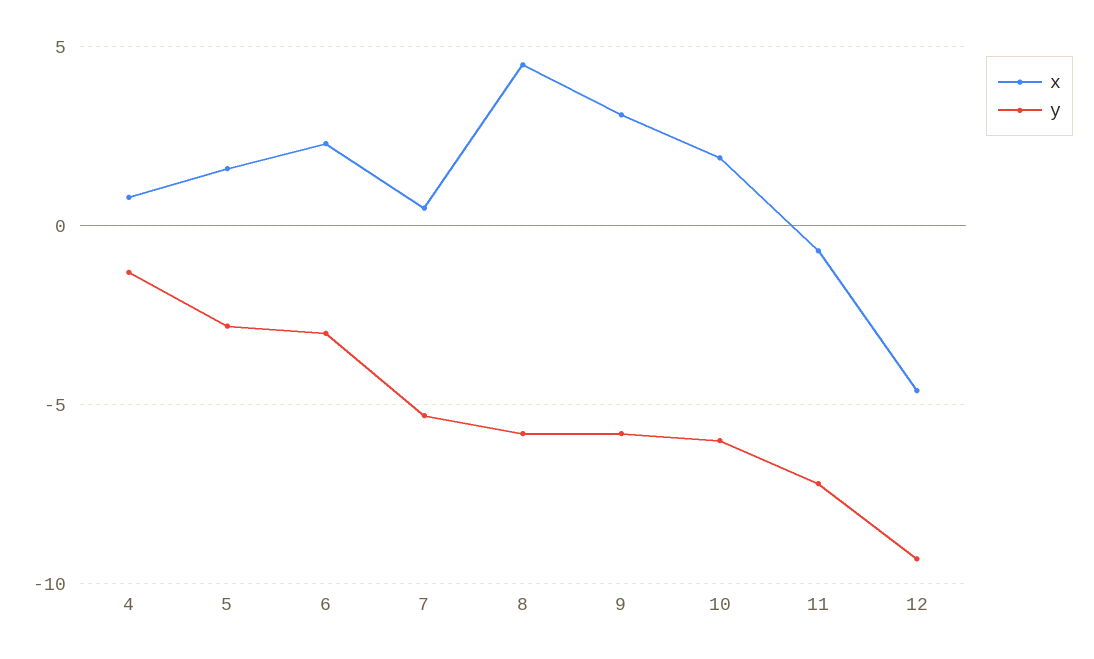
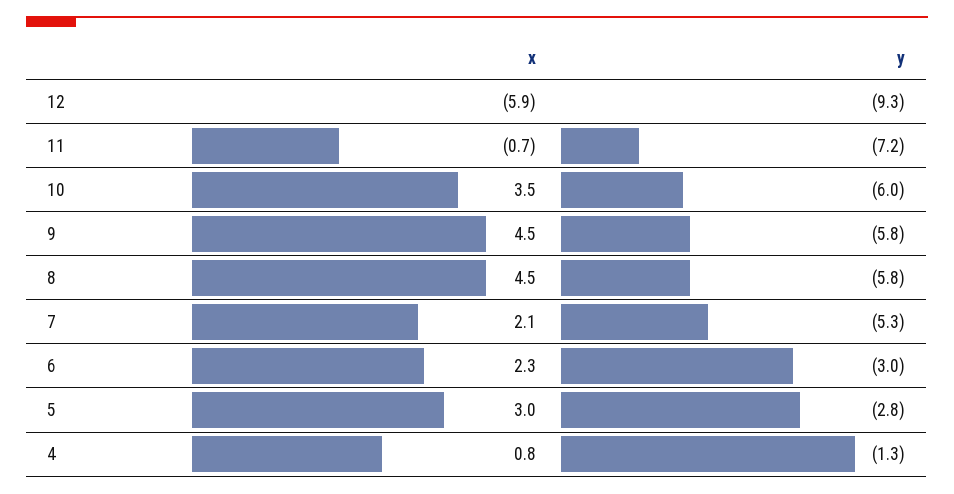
x, 5: 1.5 -> 3
x, 7: 0.5 -> 2.1
x, 9: 3 -> 4.5
x, 10: 2 -> 3.5
x, 12: -4.5 -> -5.9

